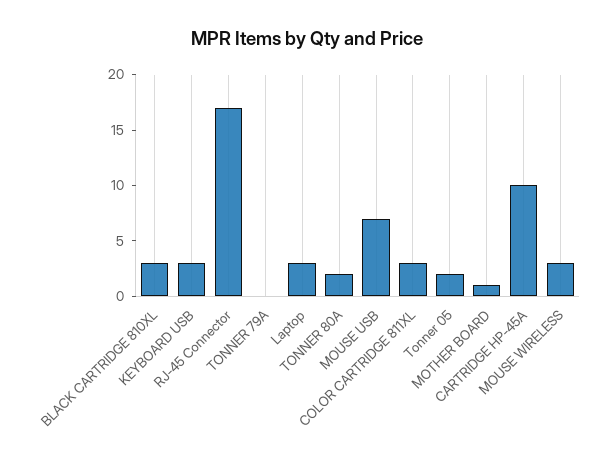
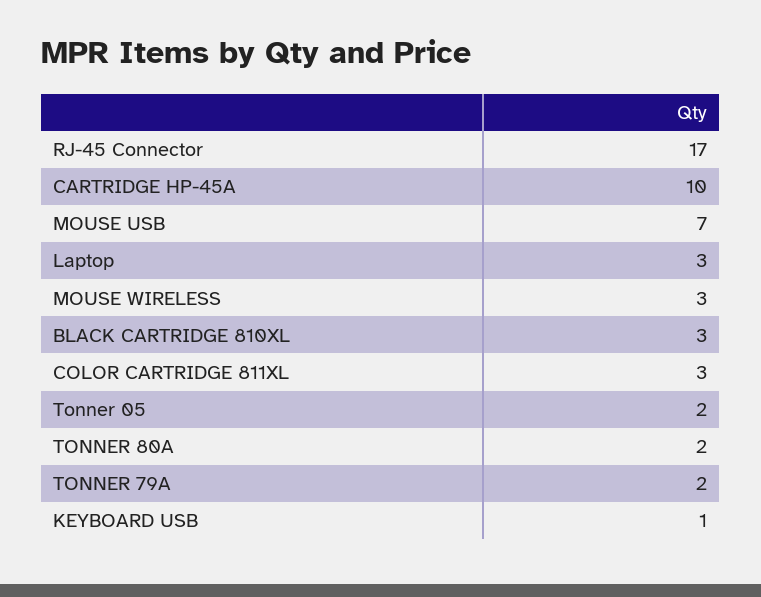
KEYBOARD USB: 3 -> 1
TONNER 79A: 0 -> 2
MOTHER BOARD: 1 -> none

